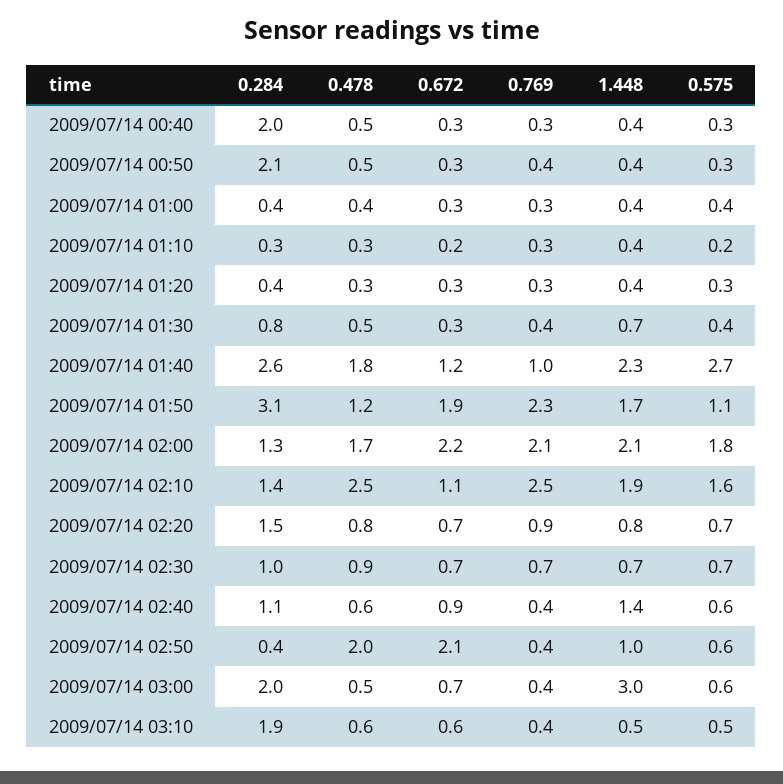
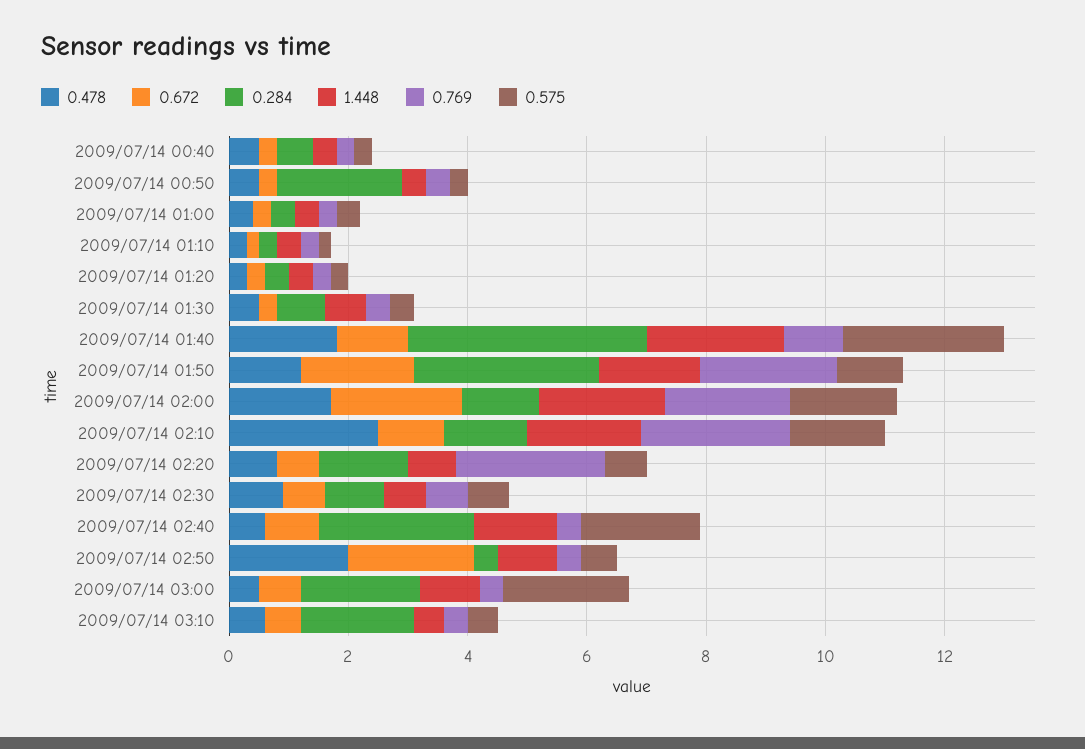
0.284, 2009/07/14 00:40: 2 -> 0.5
0.284, 2009/07/14 01:40: 2.6 -> 4
0.769, 2009/07/14 02:20: 0.9 -> 2.5
0.284, 2009/07/14 02:40: 1.1 -> 2.5
0.575, 2009/07/14 02:40: 0.6 -> 2
1.448, 2009/07/14 03:00: 3 -> 1
0.575, 2009/07/14 03:00: 0.6 -> 2

